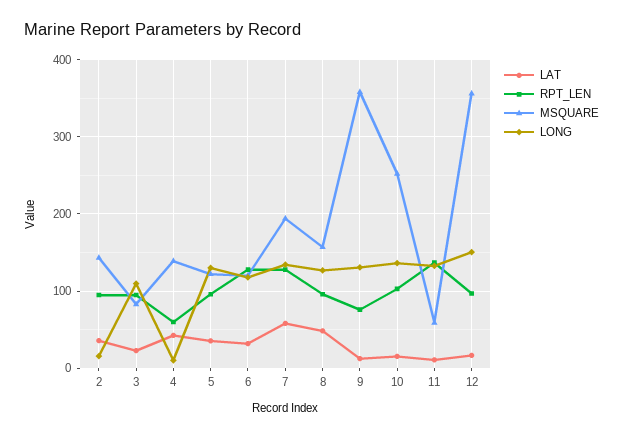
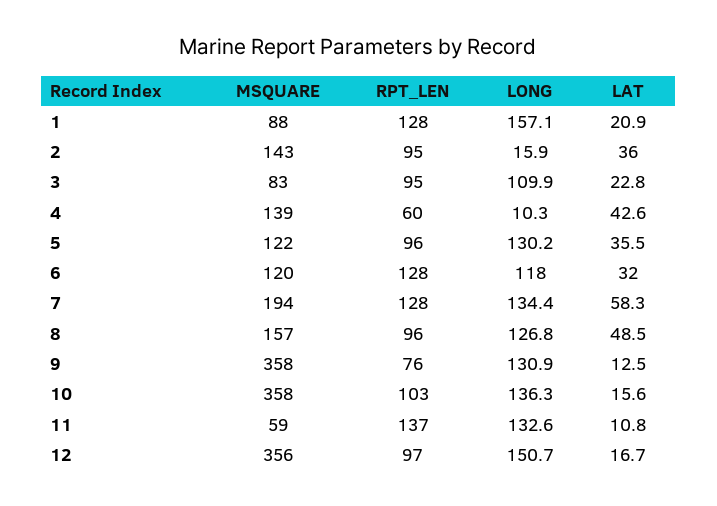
MSQUARE, 10: 250 -> 358
MSQUARE, 1: none -> 88
RPT_LEN, 1: none -> 128
LONG, 1: none -> 157.1
LAT, 1: none -> 20.9

